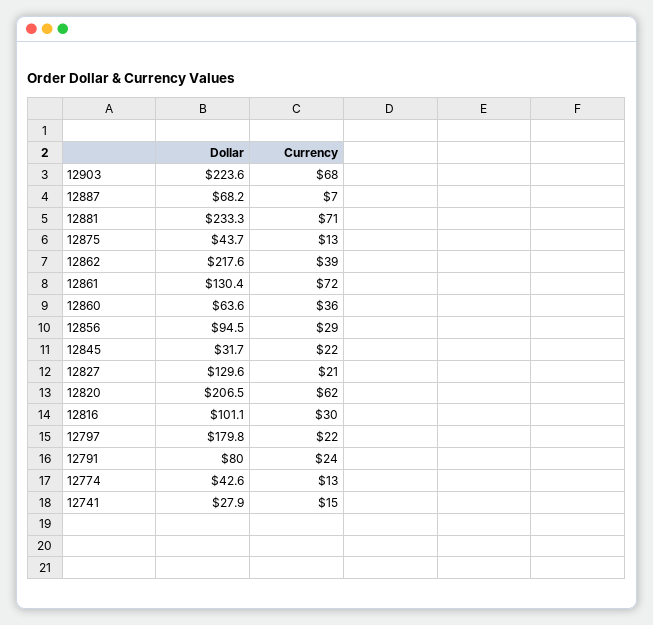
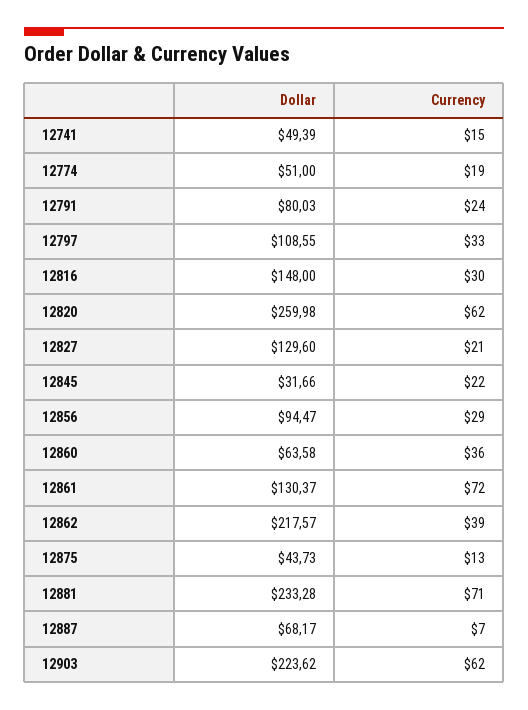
Currency, 12903: 68 -> 62
Dollar, 12820: 206.5 -> 259.98
Dollar, 12816: 101.1 -> 148
Dollar, 12797: 179.8 -> 108.55
Currency, 12797: 22 -> 33
Dollar, 12774: 42.6 -> 51
Currency, 12774: 13 -> 19
Dollar, 12741: 27.9 -> 49.39

